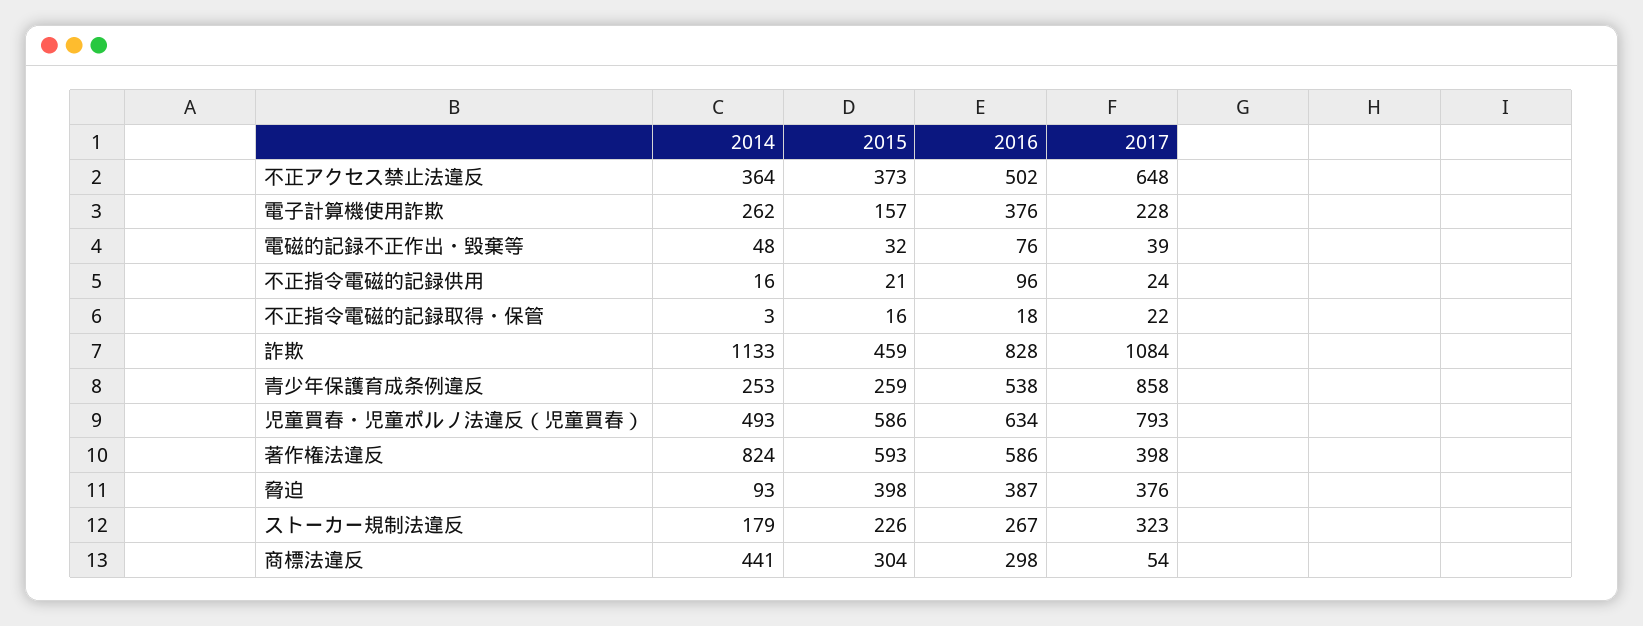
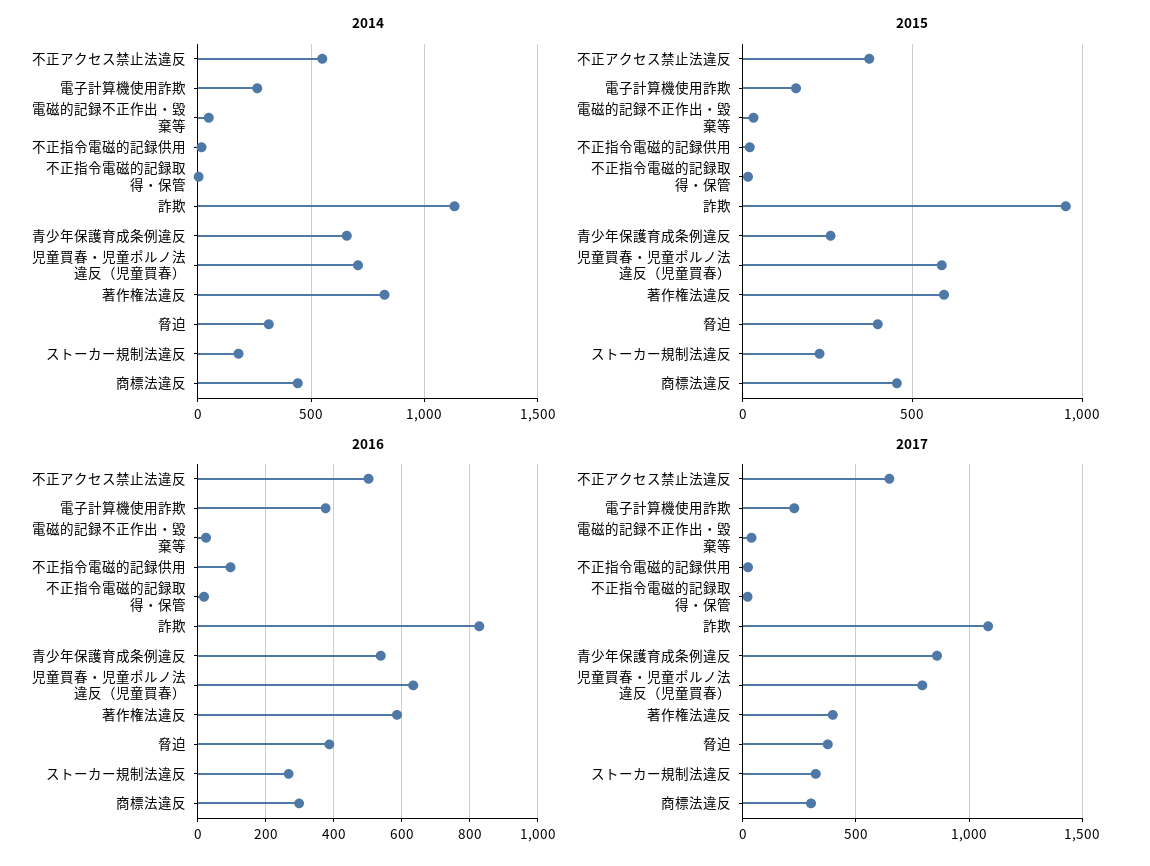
2014, 不正アクセス禁止法違反: 364 -> 550
2016, 電磁的記録不正作出・毀棄等: 76 -> 20
2015, 詐欺: 459 -> 950
2014, 青少年保護育成条例違反: 253 -> 650
2014, 児童買春・児童ポルノ法違反（児童買春）: 493 -> 700
2014, 脅迫: 93 -> 300
2015, 商標法違反: 304 -> 450
2017, 商標法違反: 54 -> 300

